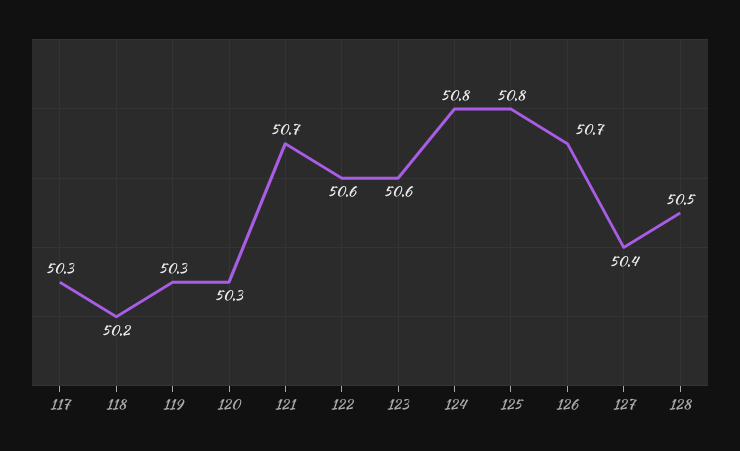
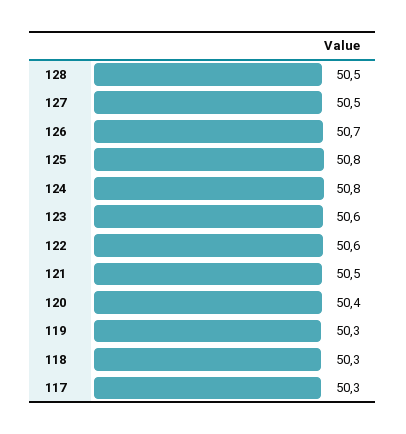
118: 50.2 -> 50.3
120: 50.3 -> 50.4
121: 50.7 -> 50.5
127: 50.4 -> 50.5

